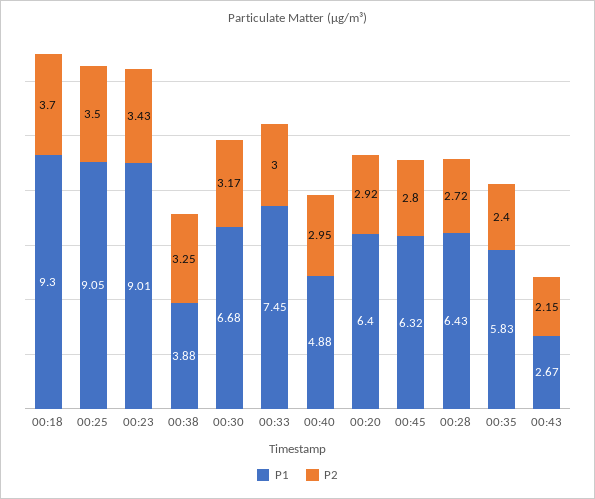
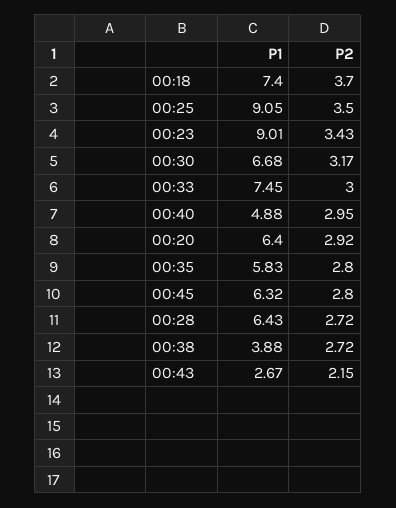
P1, 00:18: 9.3 -> 7.4
P2, 00:38: 3.25 -> 2.72
P2, 00:35: 2.4 -> 2.8

